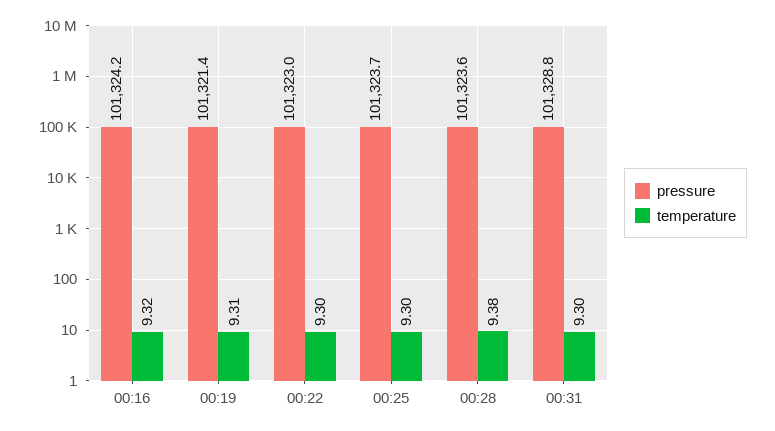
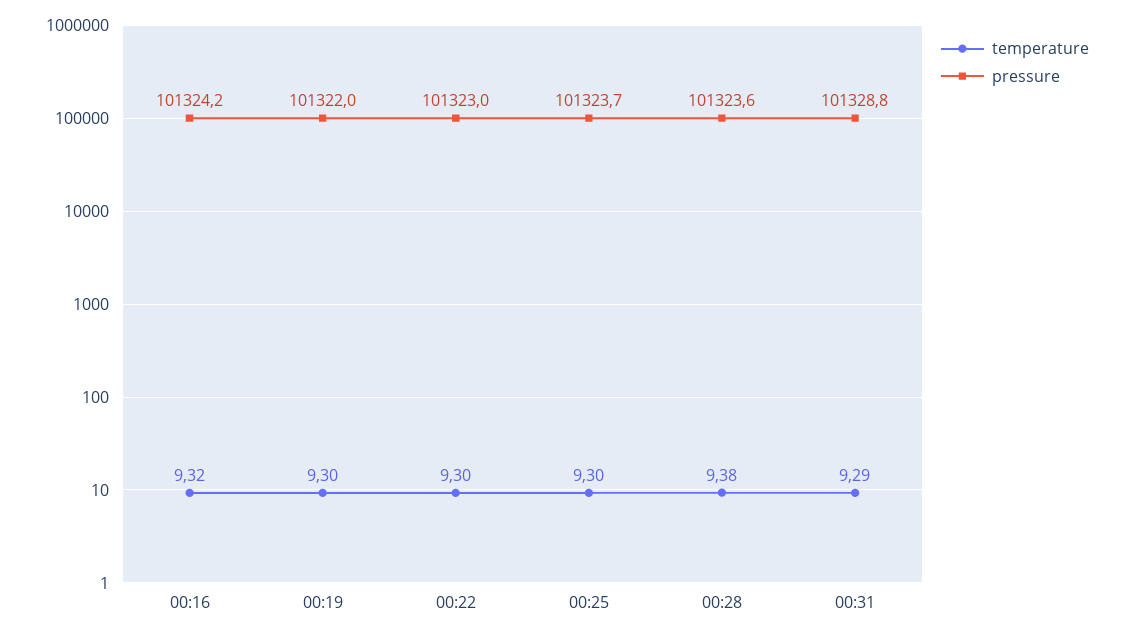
pressure, 00:19: 101321.4 -> 101322
temperature, 00:19: 9.31 -> 9.3
temperature, 00:31: 9.3 -> 9.29

